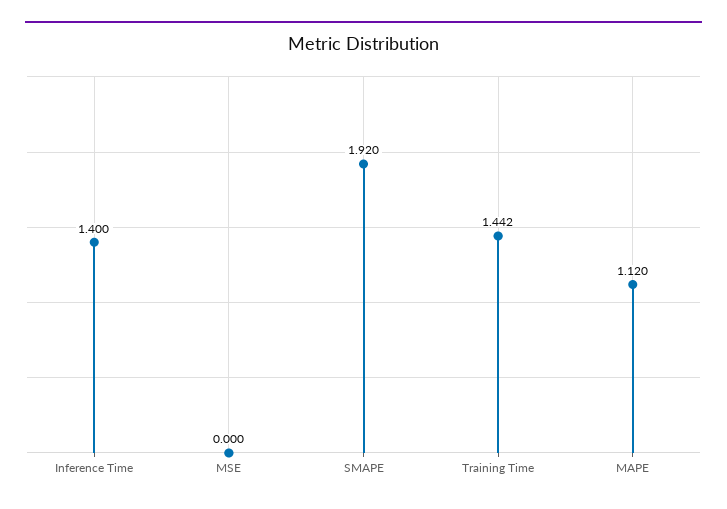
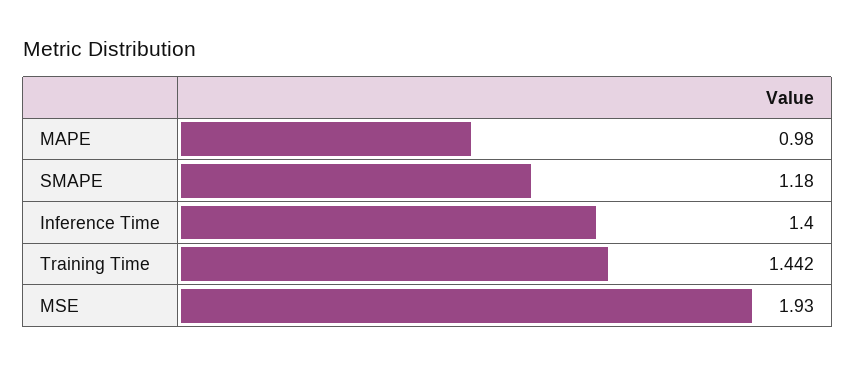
MSE: 0 -> 1.93
SMAPE: 1.92 -> 1.18
MAPE: 1.12 -> 0.98

